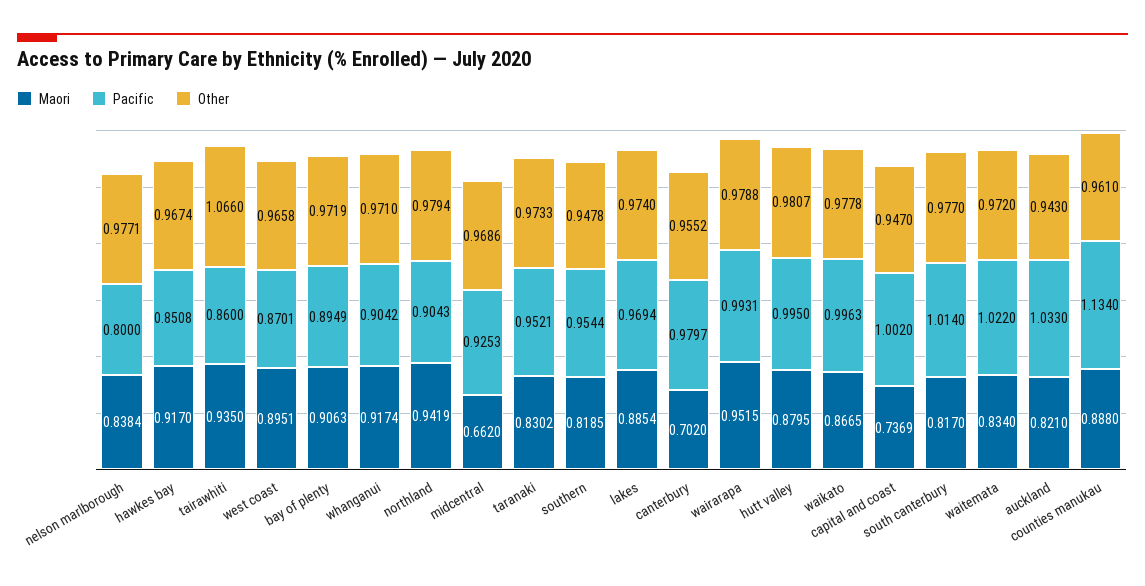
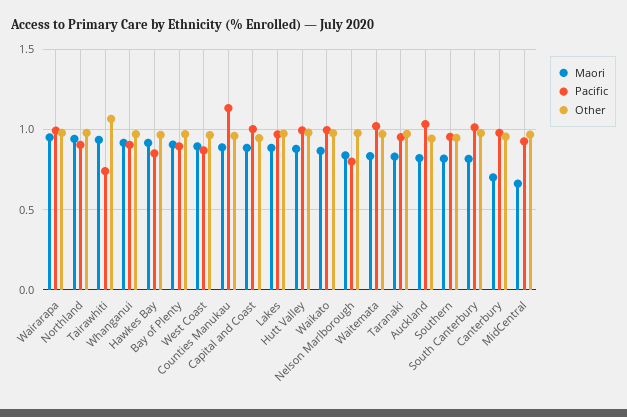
Pacific, tairawhiti: 0.86 -> 0.75
Maori, capital and coast: 0.7369 -> 0.9

